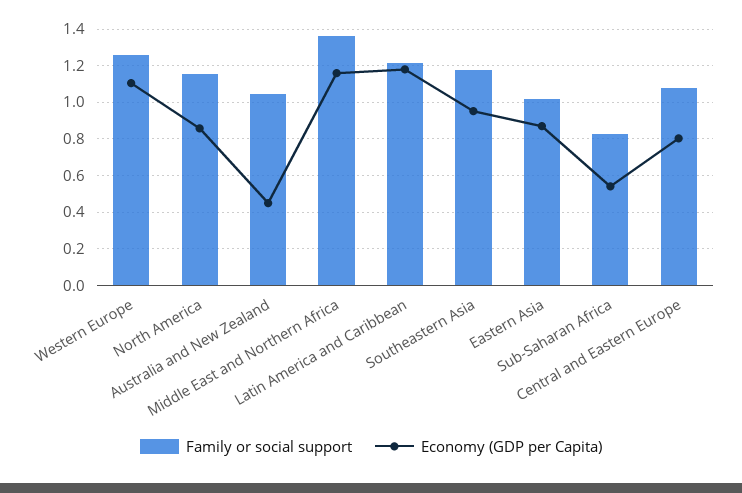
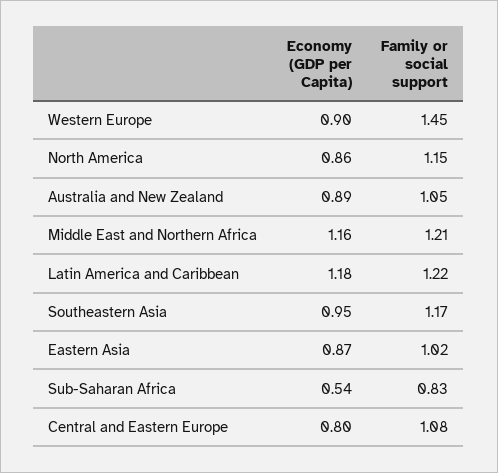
Family or social support, Western Europe: 1.25 -> 1.45
Economy (GDP per Capita), Western Europe: 1.1 -> 0.9
Economy (GDP per Capita), Australia and New Zealand: 0.45 -> 0.89
Family or social support, Middle East and Northern Africa: 1.35 -> 1.21

